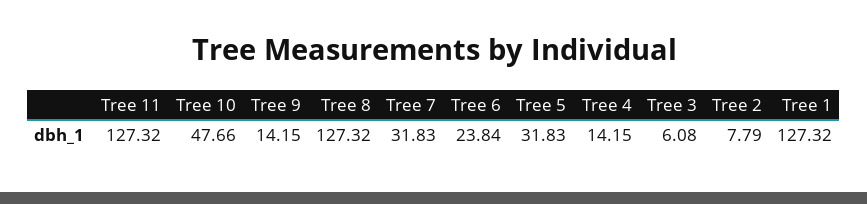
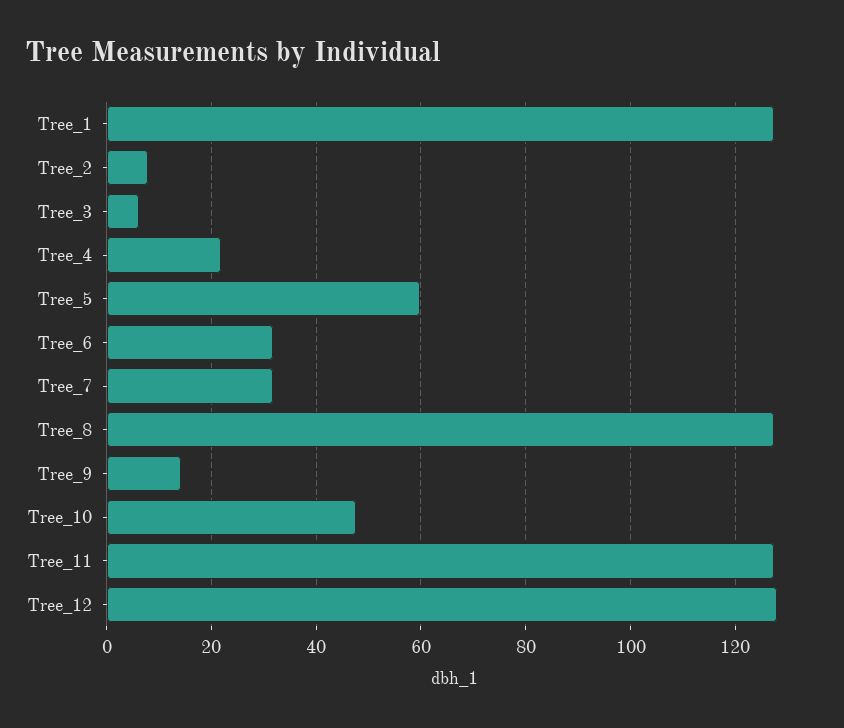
Tree 6: 23.84 -> 32
Tree 5: 31.83 -> 60
Tree 4: 14.15 -> 22
Tree_12: none -> 128

